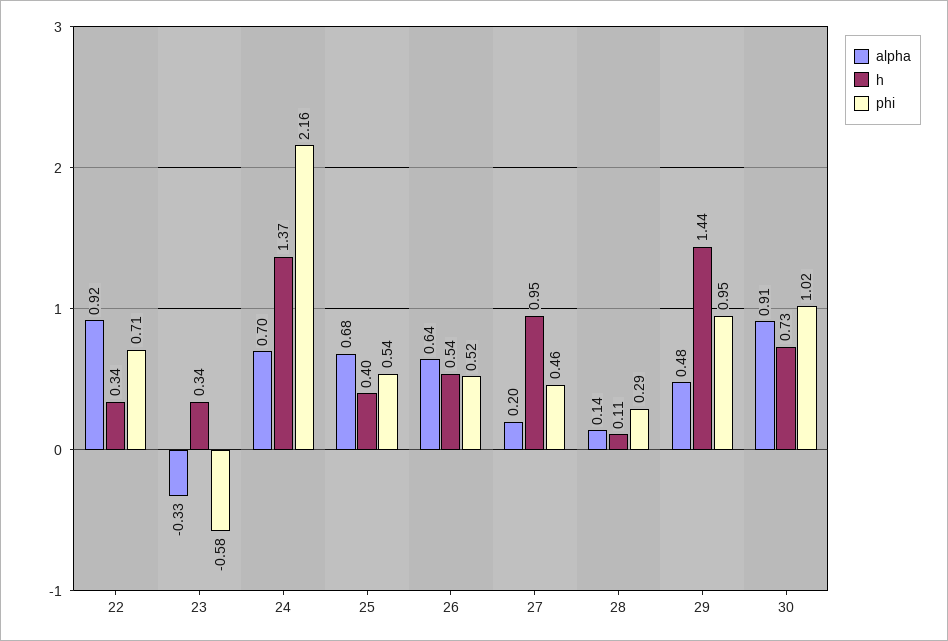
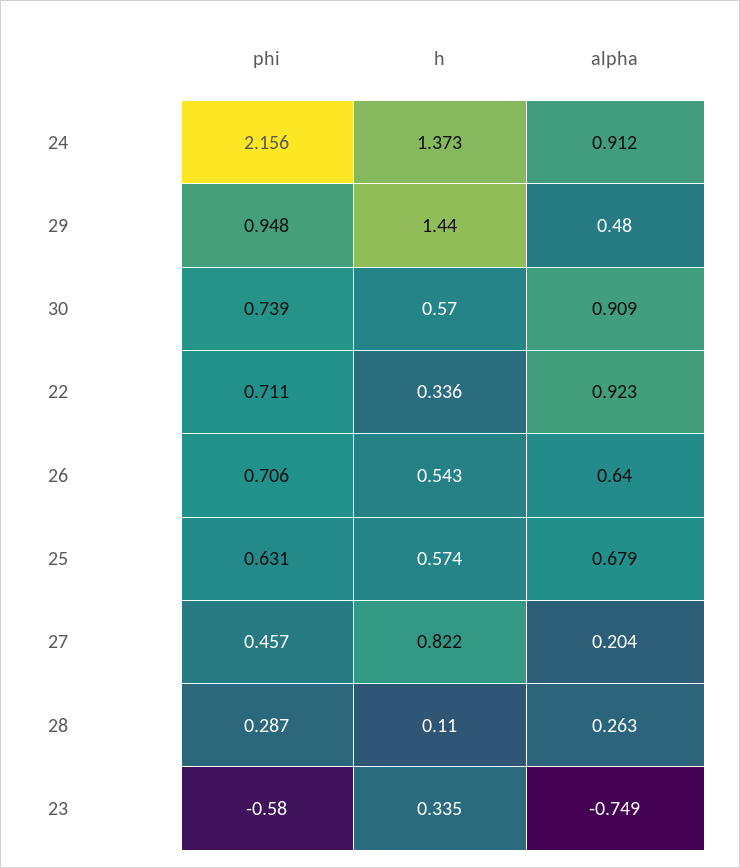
alpha, 23: -0.33 -> -0.749
alpha, 24: 0.7 -> 0.912
h, 25: 0.4 -> 0.574
phi, 25: 0.54 -> 0.631
phi, 26: 0.52 -> 0.706
h, 27: 0.95 -> 0.822
alpha, 28: 0.14 -> 0.263
h, 30: 0.73 -> 0.57
phi, 30: 1.02 -> 0.739

